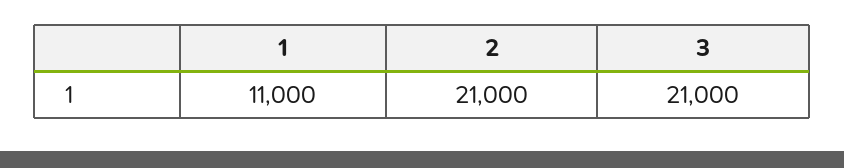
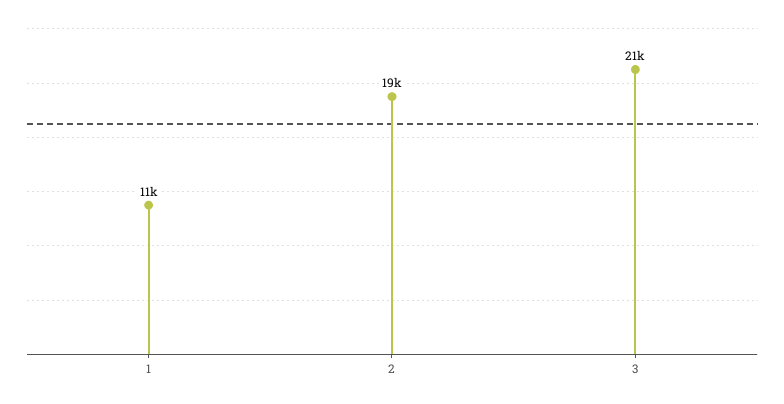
2: 21000 -> 19000

